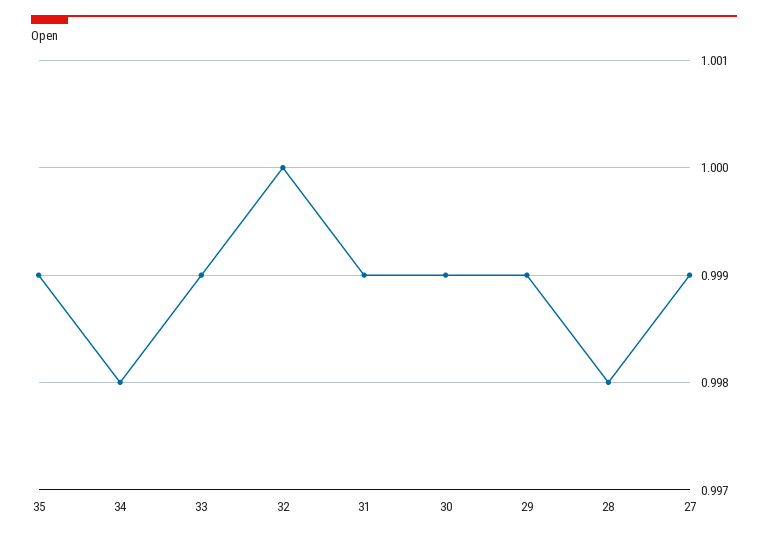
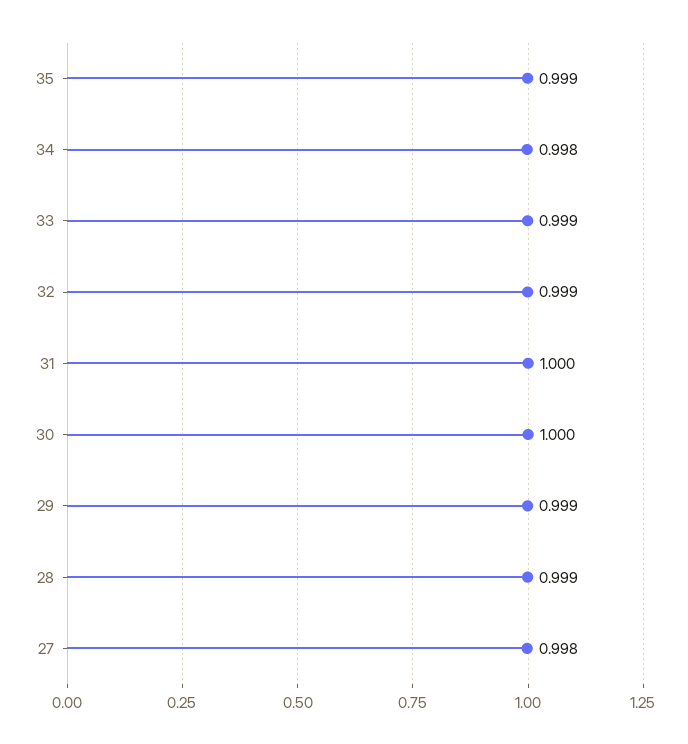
32: 1 -> 0.999
31: 0.999 -> 1
30: 0.999 -> 1
28: 0.998 -> 0.999
27: 0.999 -> 0.998

